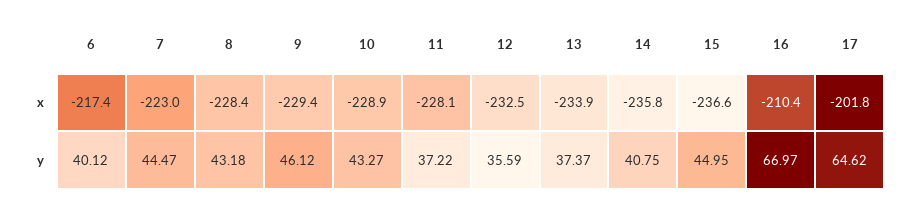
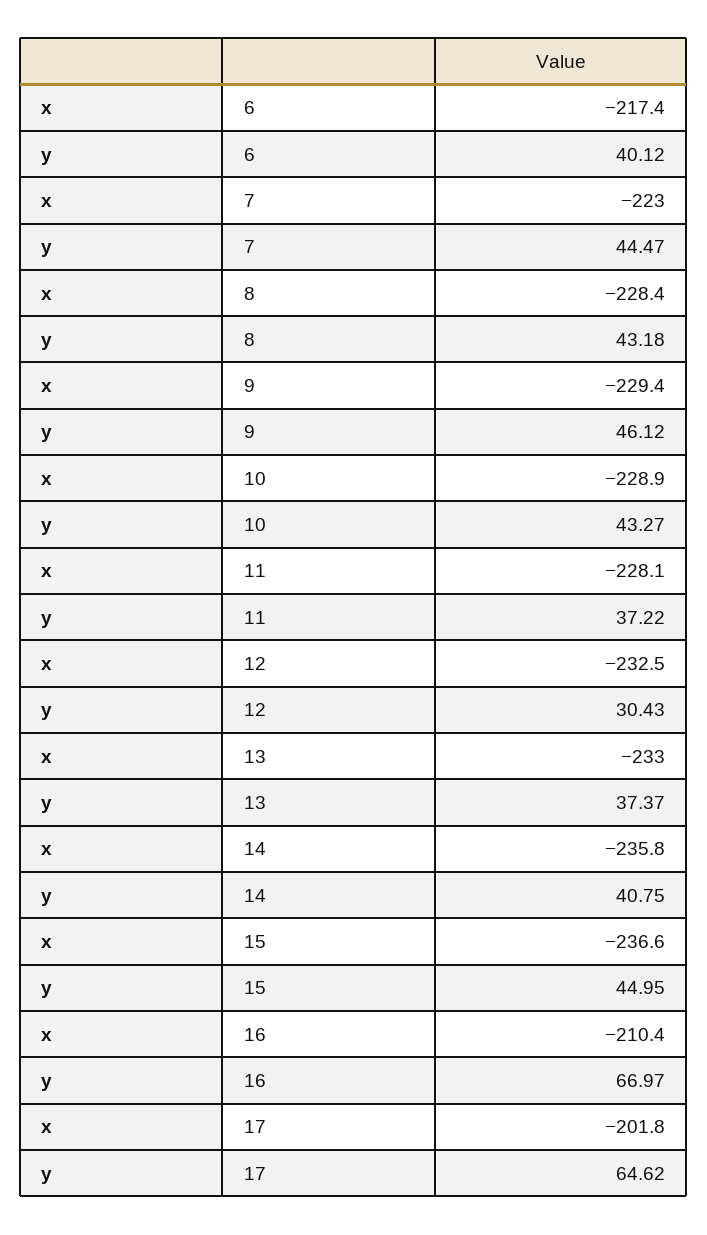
13, x: -233.9 -> -233
12, y: 35.59 -> 30.43

